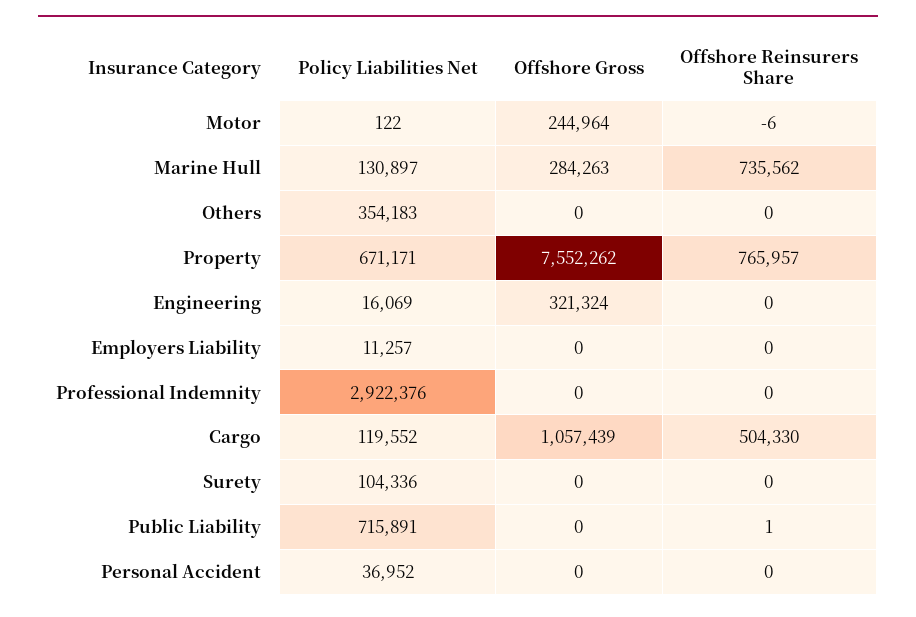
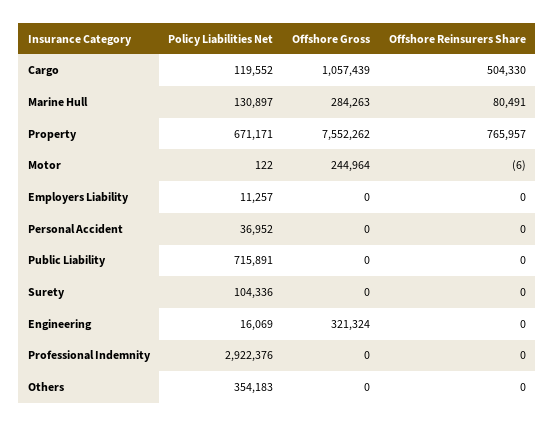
Offshore Reinsurers Share, Marine Hull: 735562 -> 80491
Offshore Reinsurers Share, Public Liability: 1 -> 0

